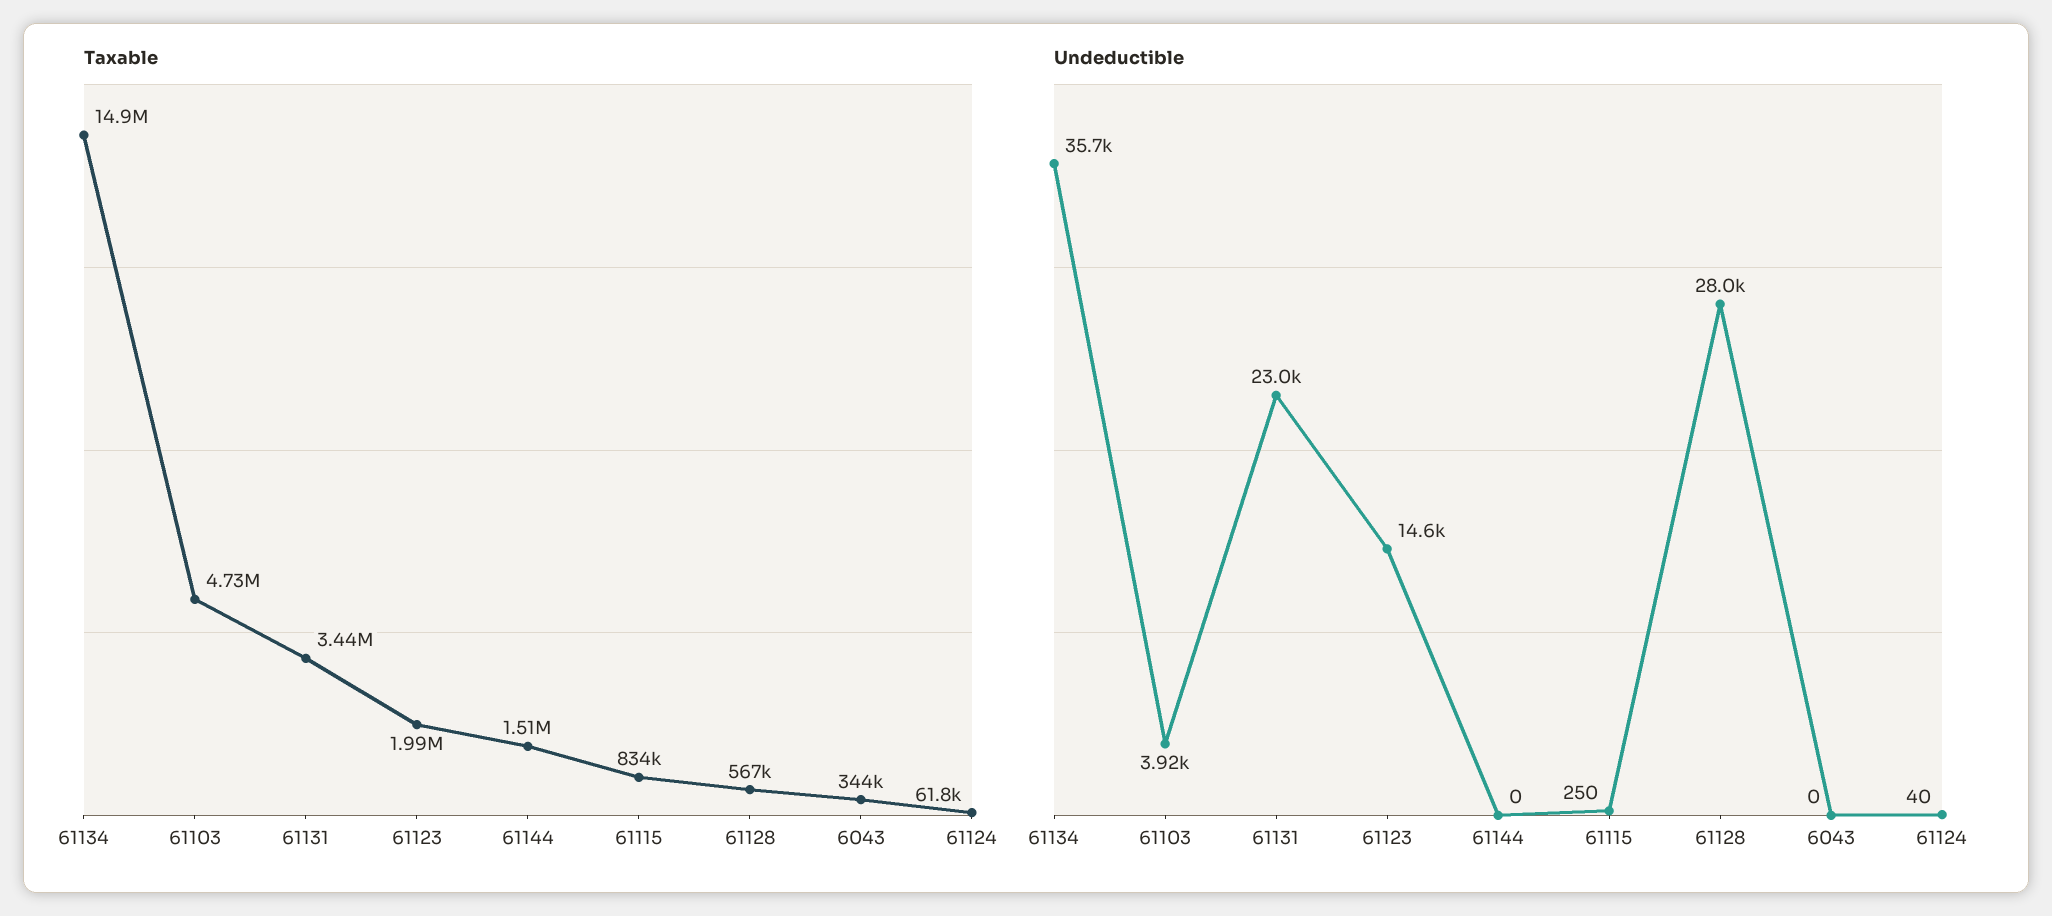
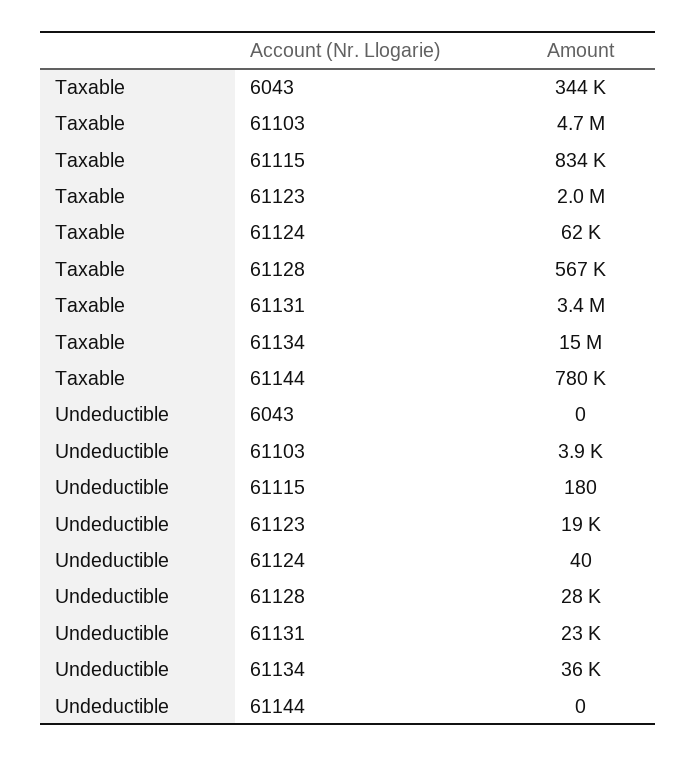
Taxable, 61144: 1510000 -> 780000
Undeductible, 61123: 14600 -> 19000
Undeductible, 61115: 250 -> 180

